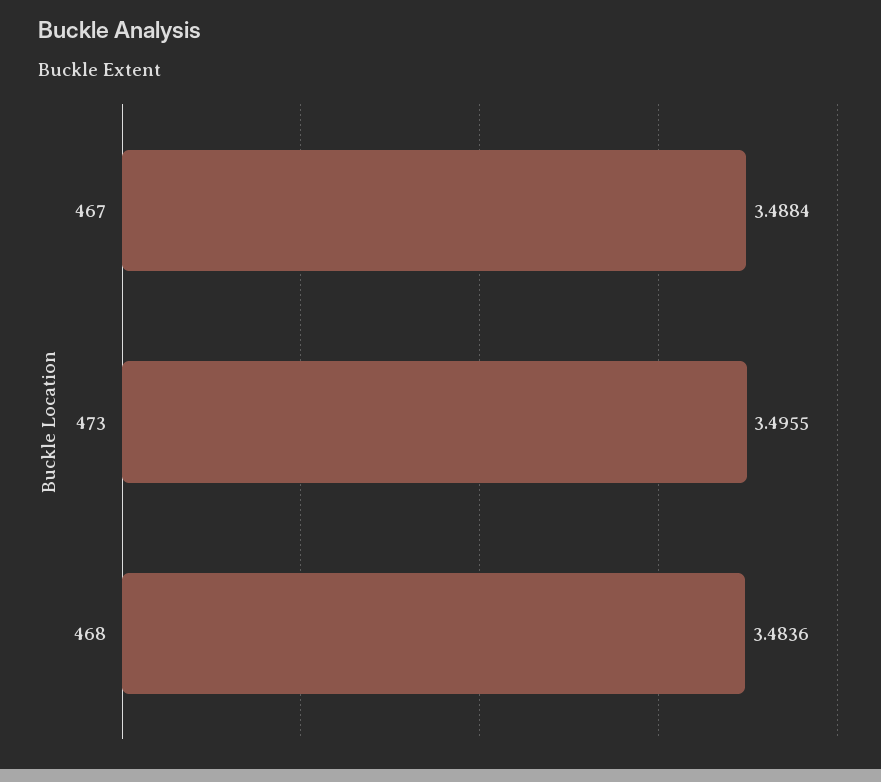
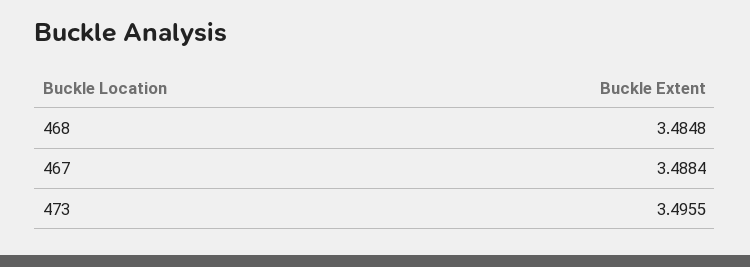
468: 3.4836 -> 3.4848

